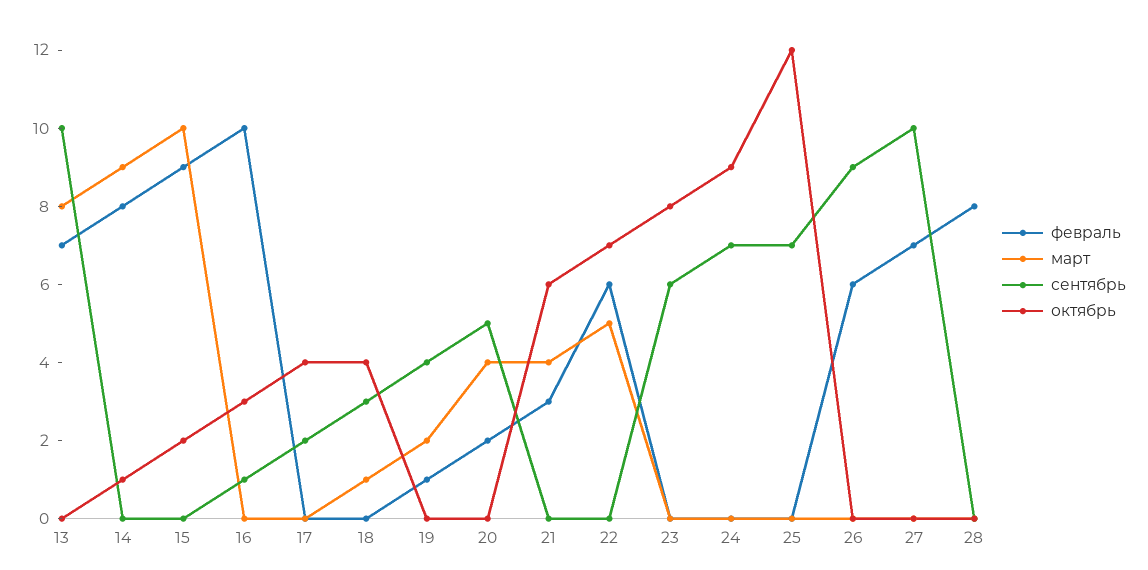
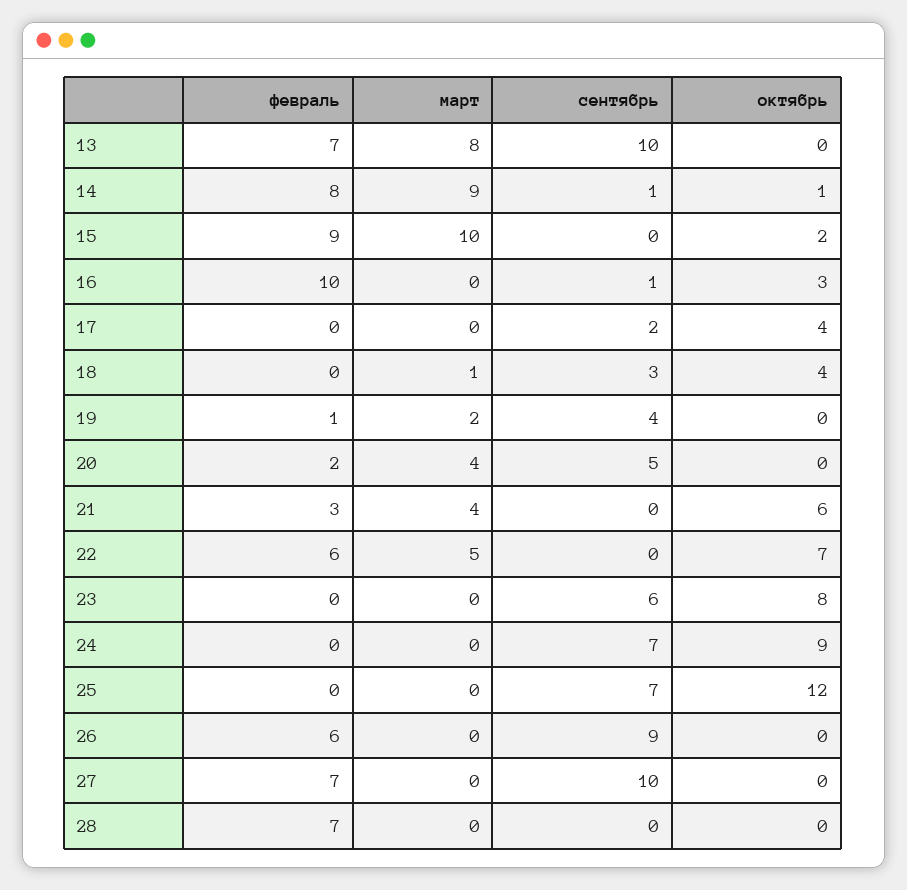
сентябрь, 14: 0 -> 1
февраль, 28: 8 -> 7

